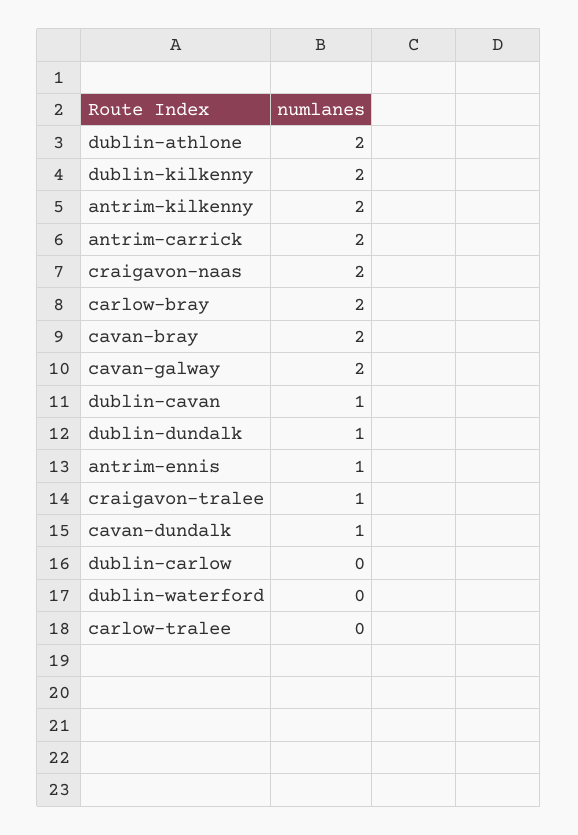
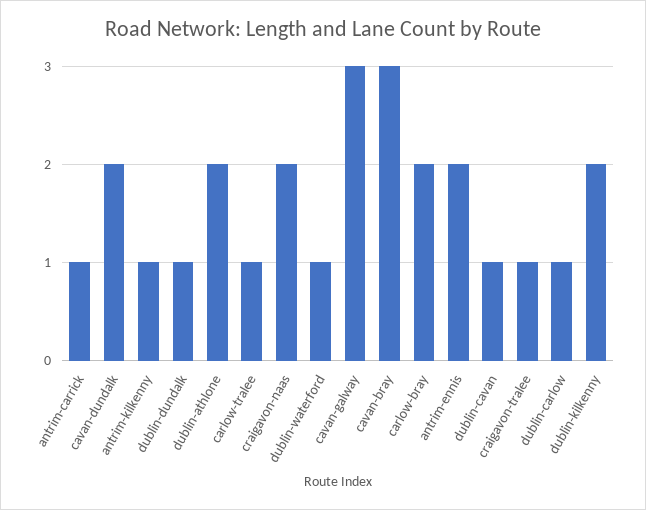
antrim-kilkenny: 2 -> 1
antrim-carrick: 2 -> 1
cavan-bray: 2 -> 3
cavan-galway: 2 -> 3
antrim-ennis: 1 -> 2
cavan-dundalk: 1 -> 2
dublin-carlow: 0 -> 1
dublin-waterford: 0 -> 1
carlow-tralee: 0 -> 1

